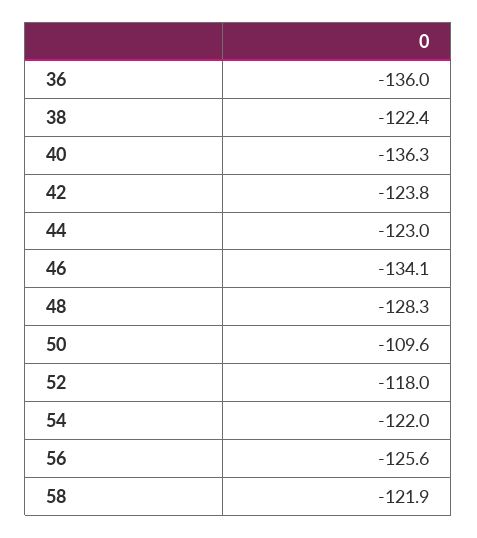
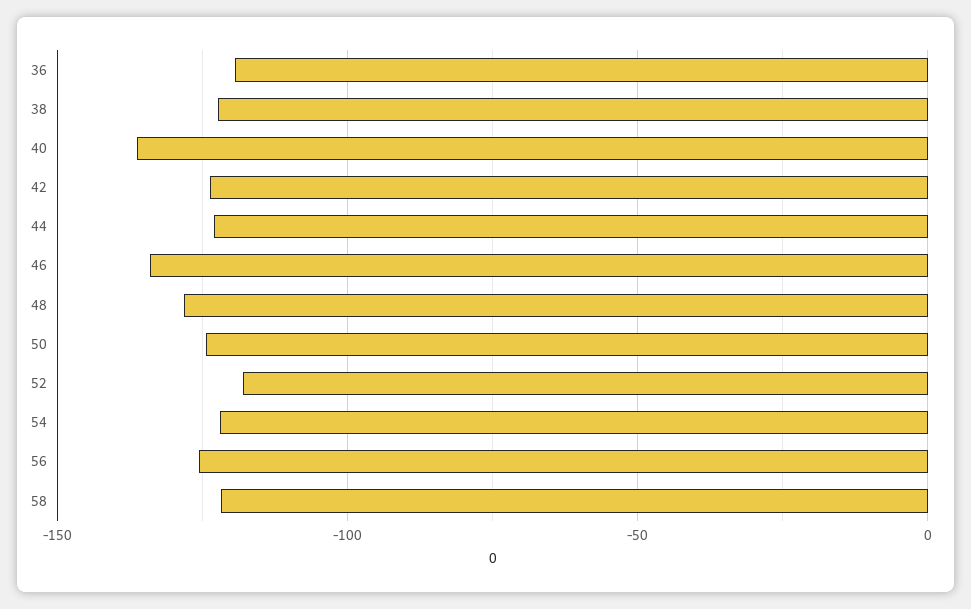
36: -136 -> -120
50: -109.6 -> -125

